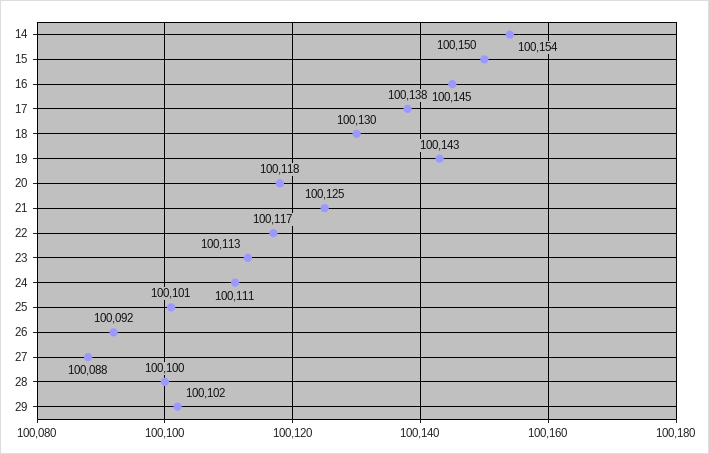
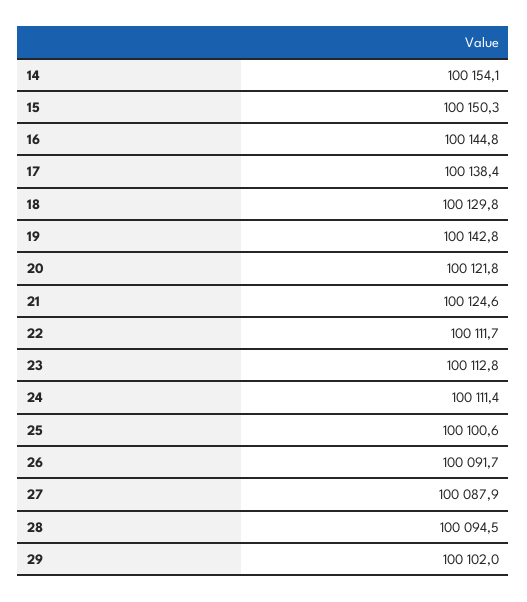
20: 100118 -> 100121.8
22: 100117 -> 100111.7
28: 100100 -> 100094.5

